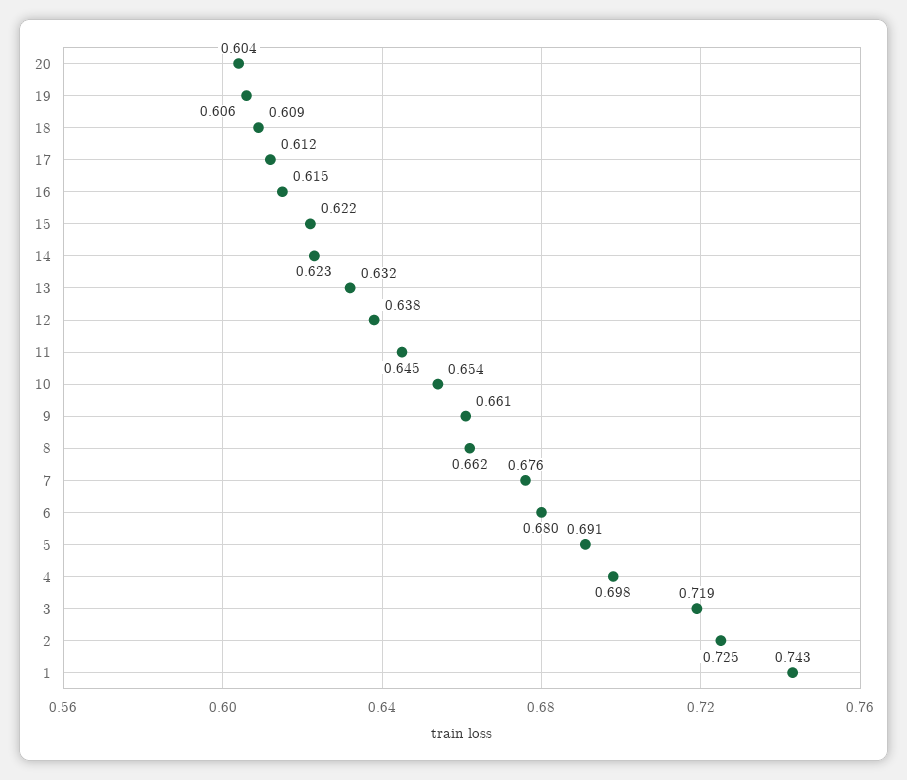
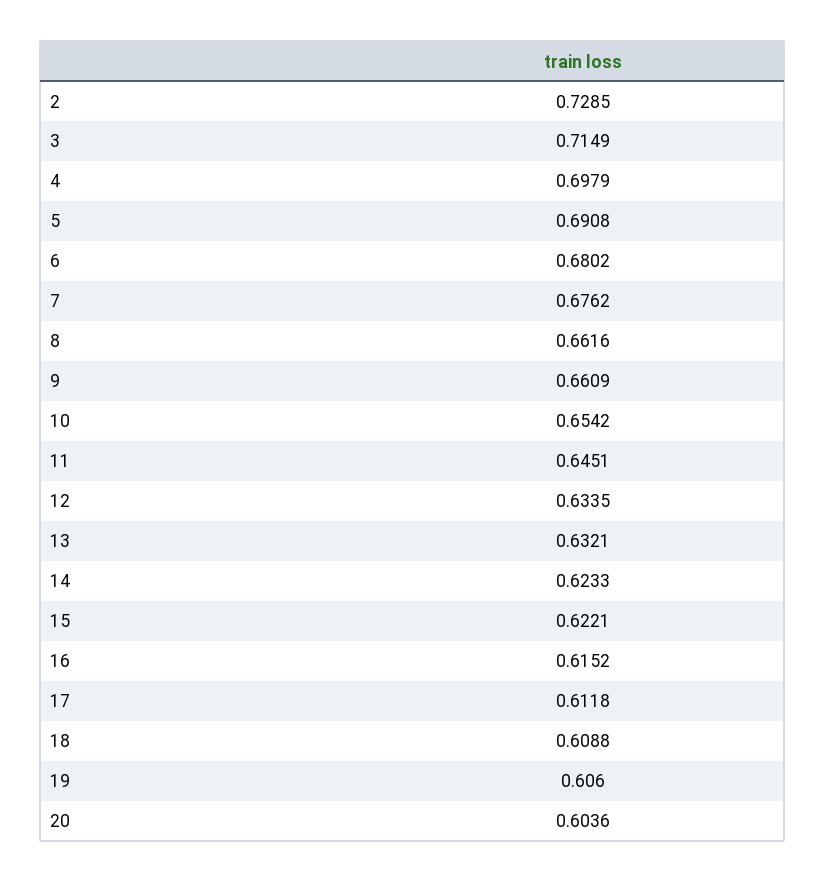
12: 0.638 -> 0.6335
3: 0.719 -> 0.7149
2: 0.725 -> 0.7285
1: 0.743 -> none

